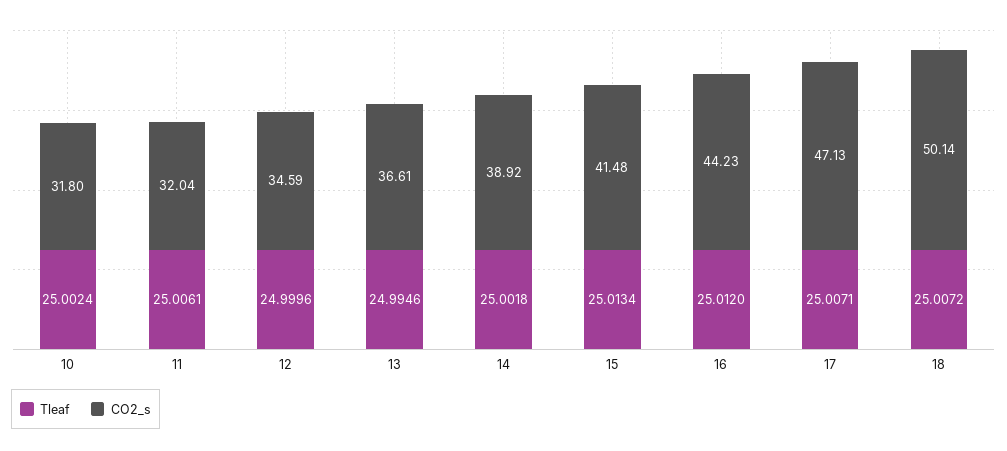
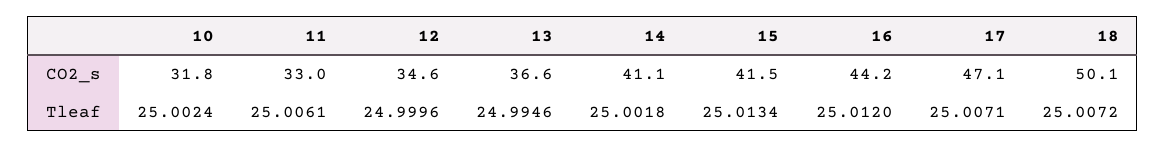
CO2_s, 11: 32.04 -> 33
CO2_s, 14: 38.92 -> 41.1

